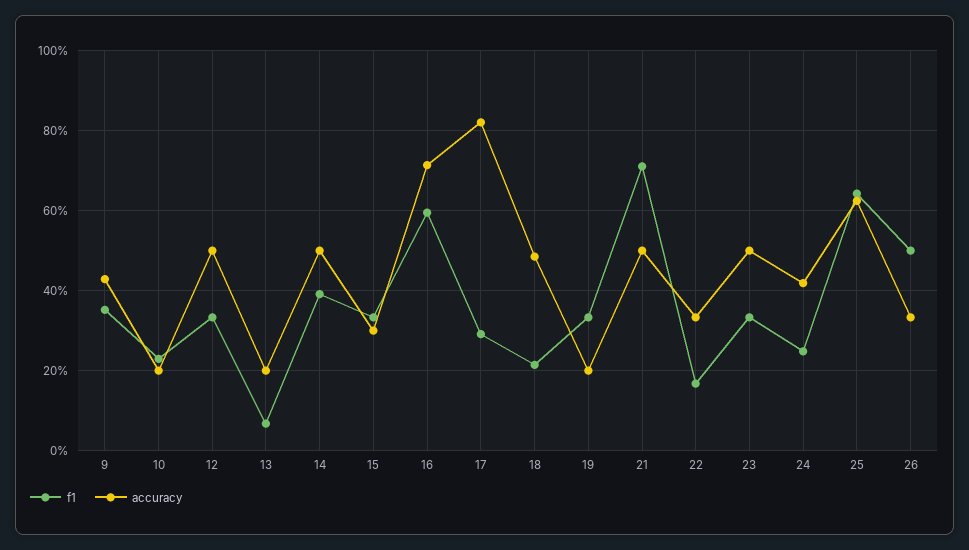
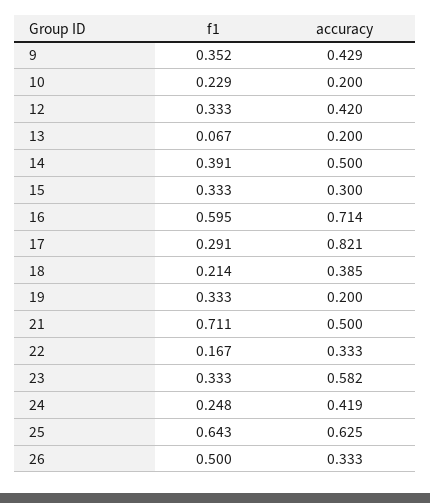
accuracy, 12: 0.5 -> 0.42
accuracy, 18: 0.48 -> 0.385
accuracy, 23: 0.5 -> 0.582

